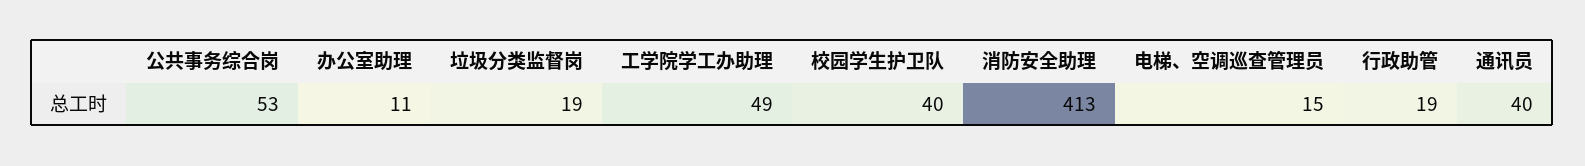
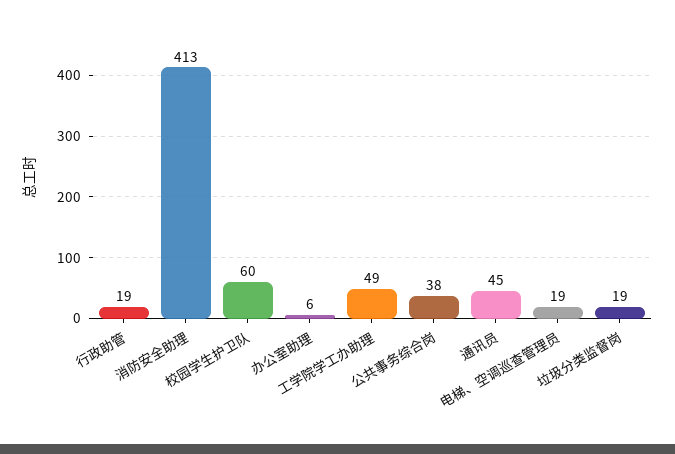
公共事务综合岗: 53 -> 38
办公室助理: 11 -> 6
校园学生护卫队: 40 -> 60
电梯、空调巡查管理员: 15 -> 19
通讯员: 40 -> 45

